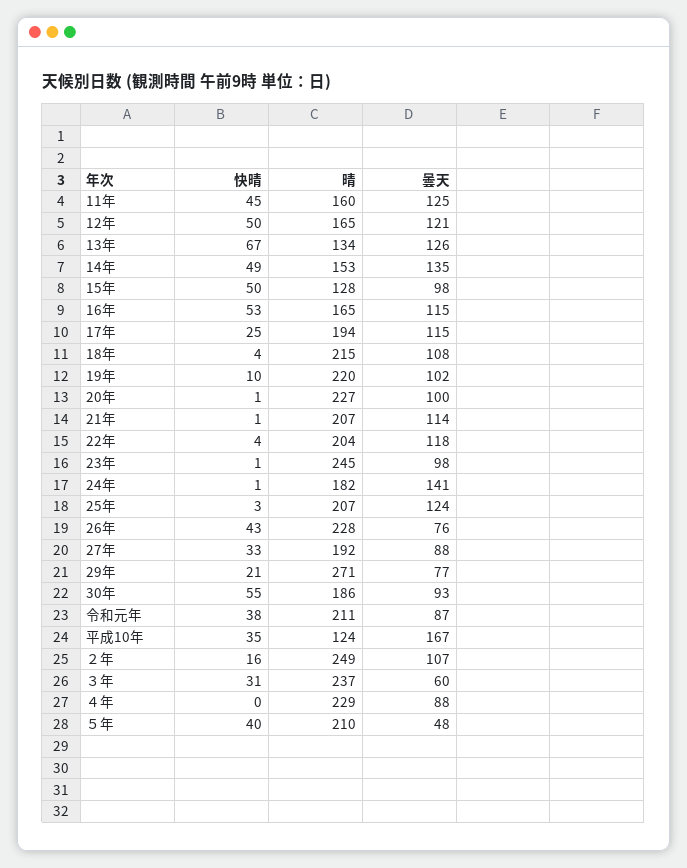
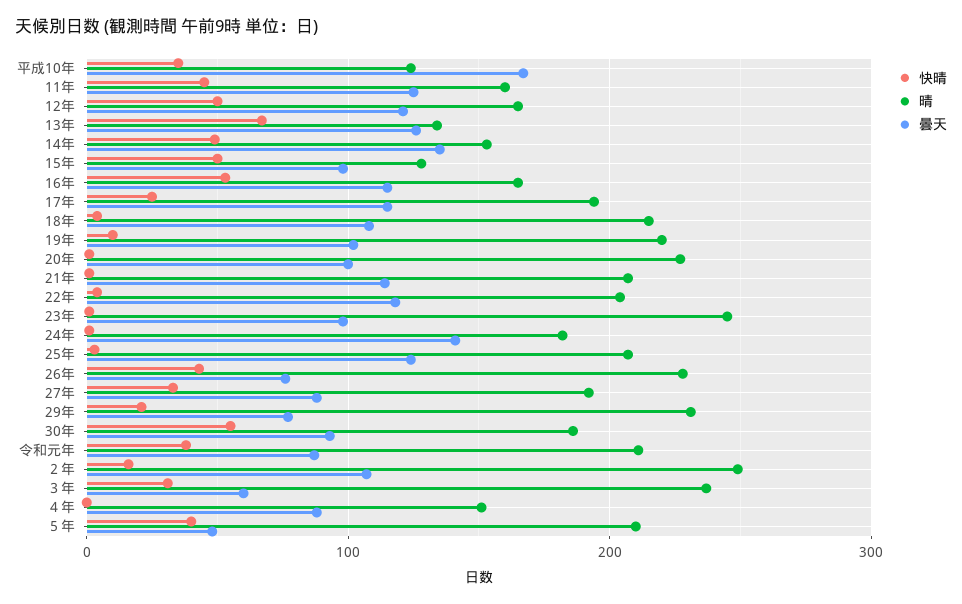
晴, 29年: 271 -> 230
晴, ４年: 229 -> 150

